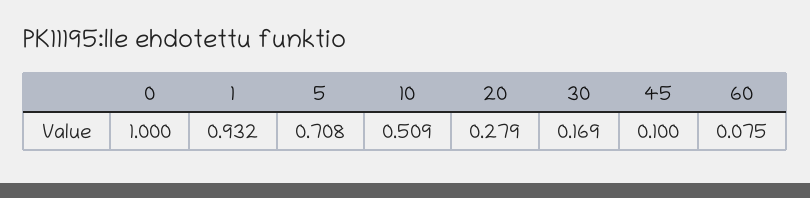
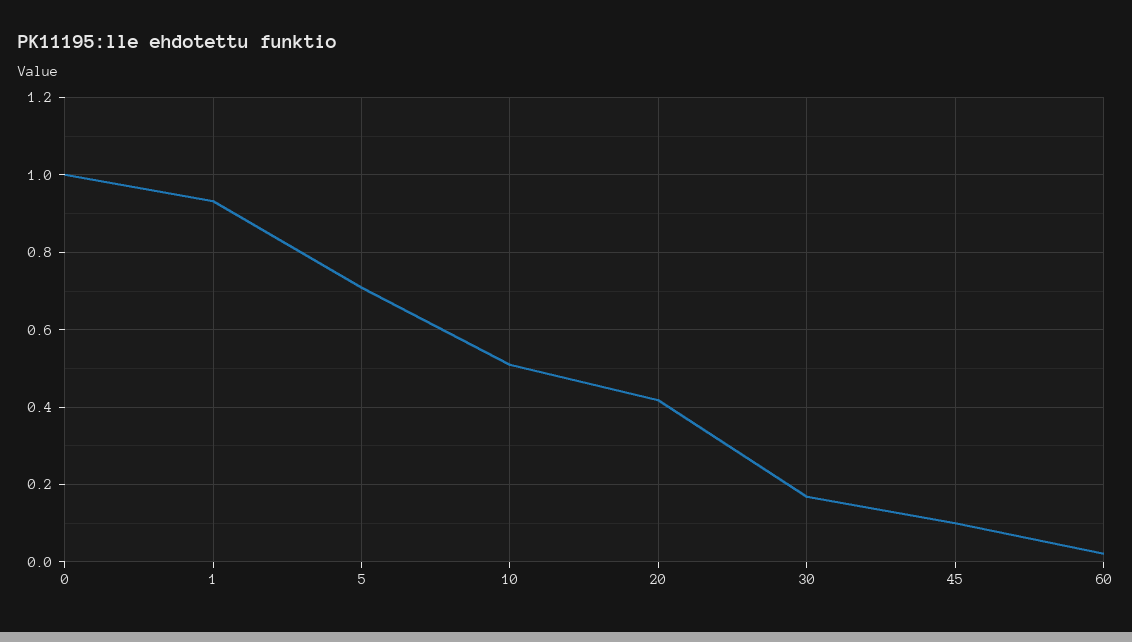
20: 0.279 -> 0.42
60: 0.075 -> 0.02

